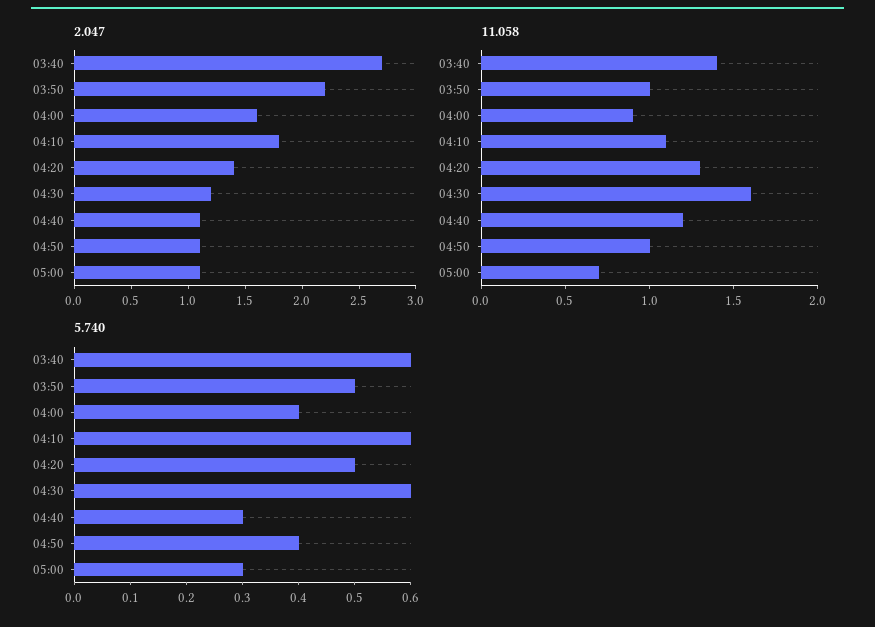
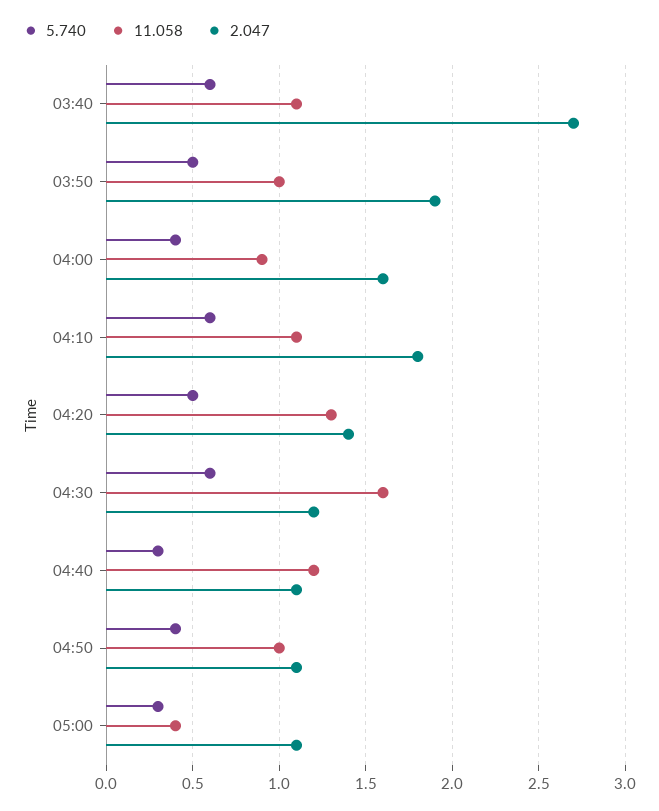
2.047, 03:50: 2.2 -> 1.9
11.058, 03:40: 1.4 -> 1.1
11.058, 05:00: 0.7 -> 0.4

